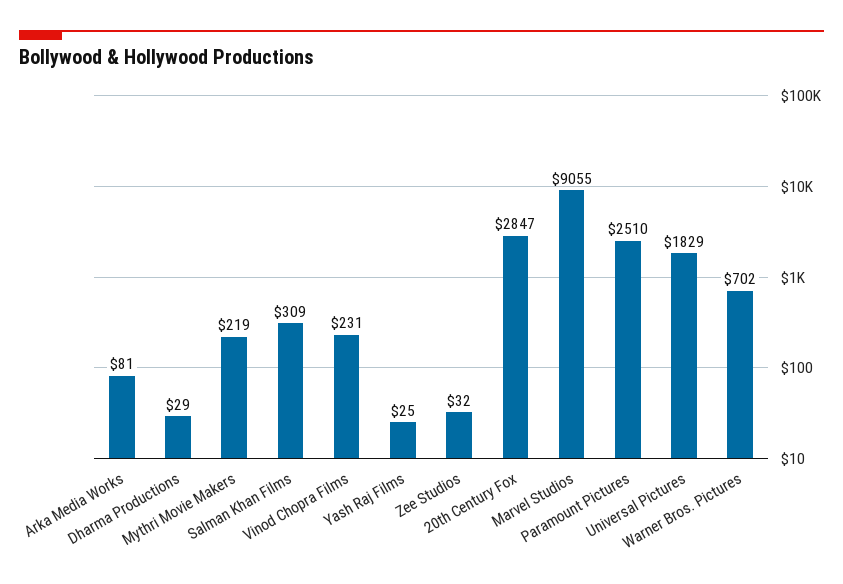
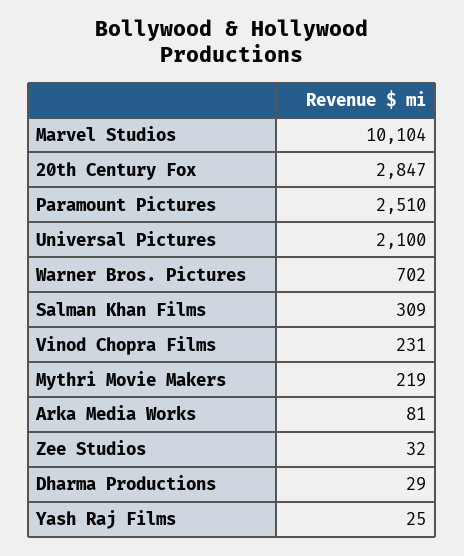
Marvel Studios: 9055 -> 10104
Universal Pictures: 1829 -> 2100

